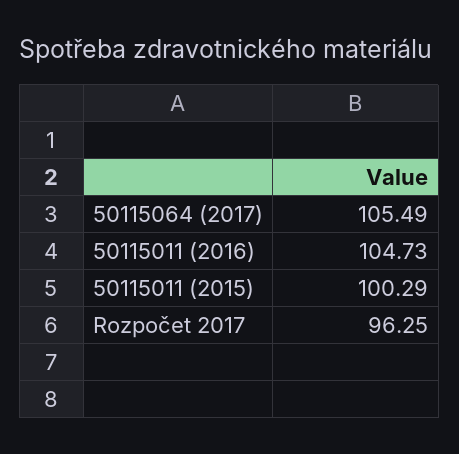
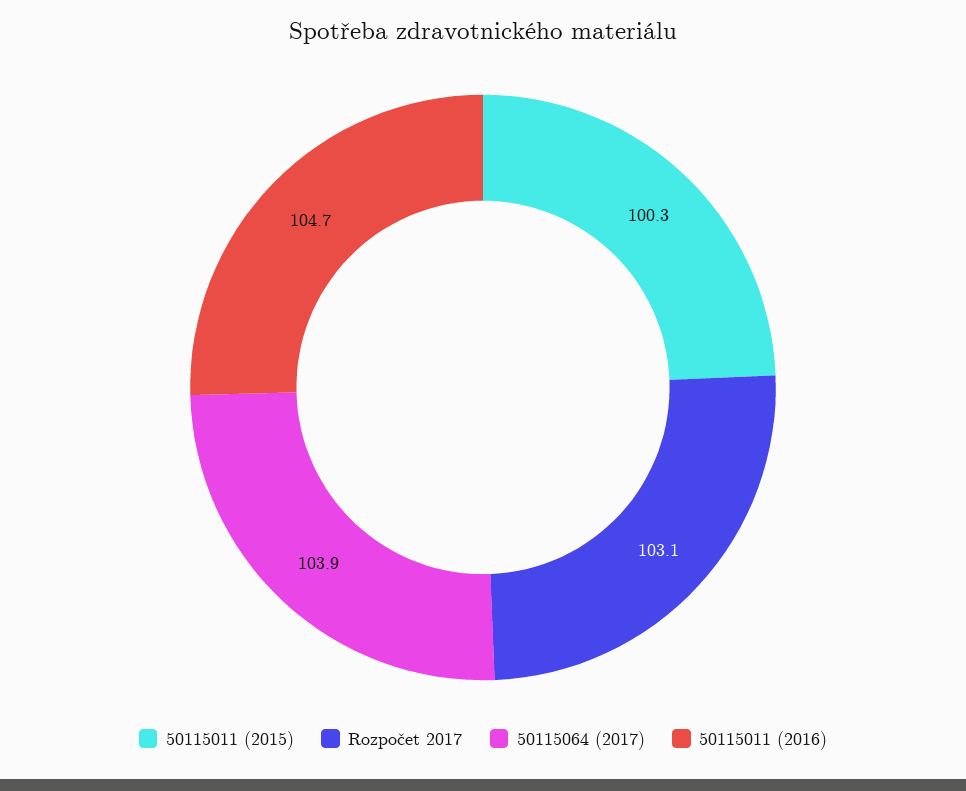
50115064 (2017): 105.49 -> 103.9
Rozpočet 2017: 96.25 -> 103.1

